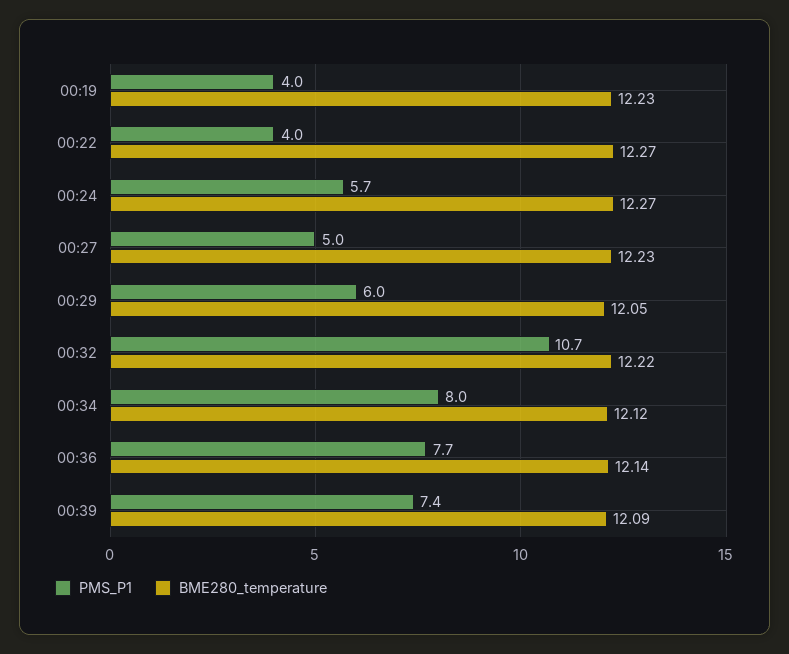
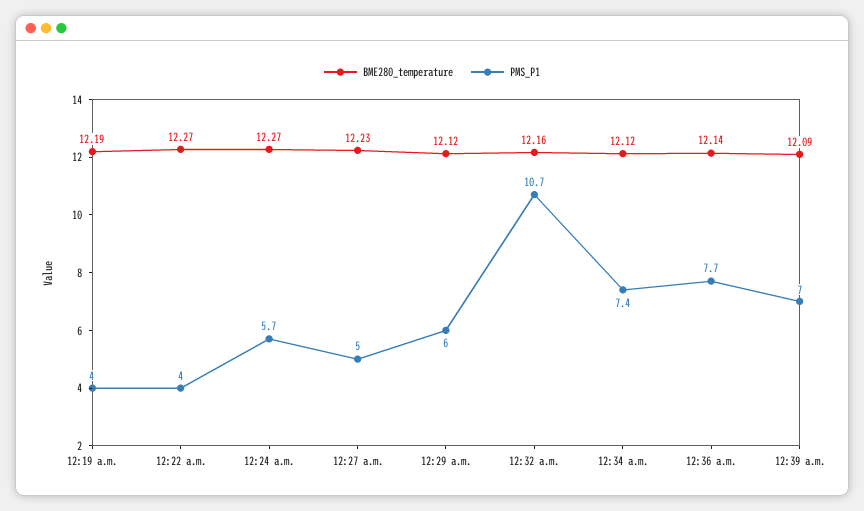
BME280_temperature, 00:19: 12.23 -> 12.19
BME280_temperature, 00:29: 12.05 -> 12.12
BME280_temperature, 00:32: 12.22 -> 12.16
PMS_P1, 00:34: 8 -> 7.4
PMS_P1, 00:39: 7.4 -> 7

